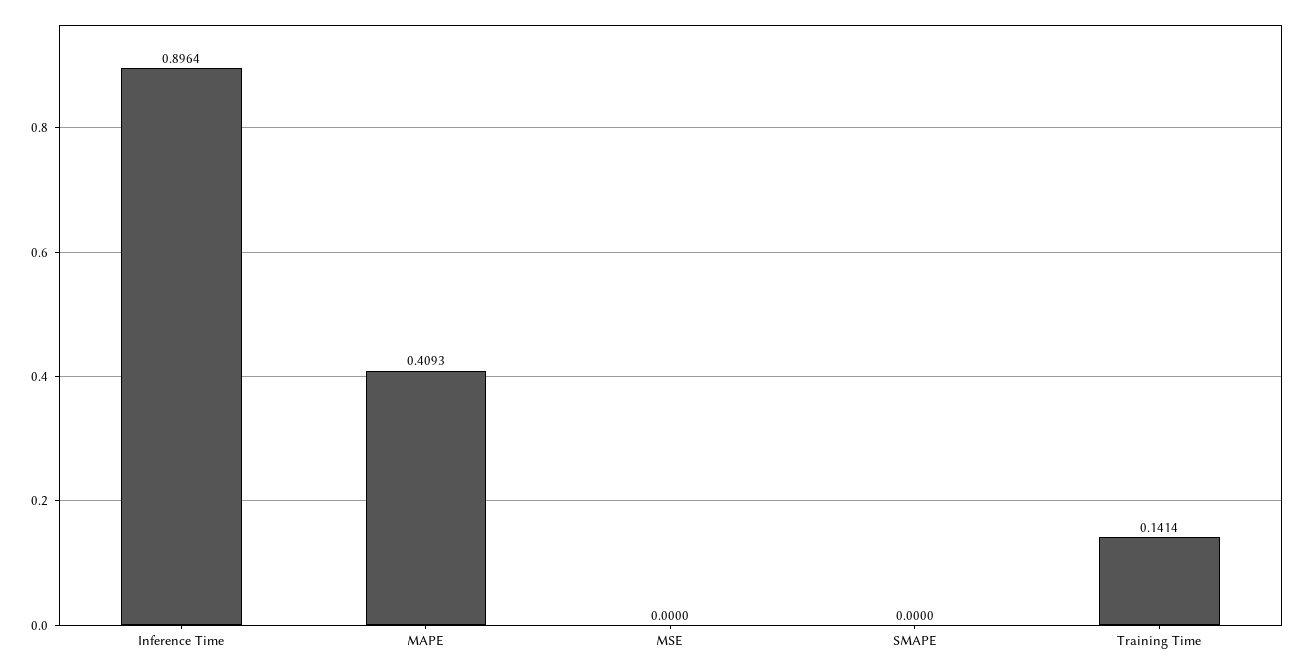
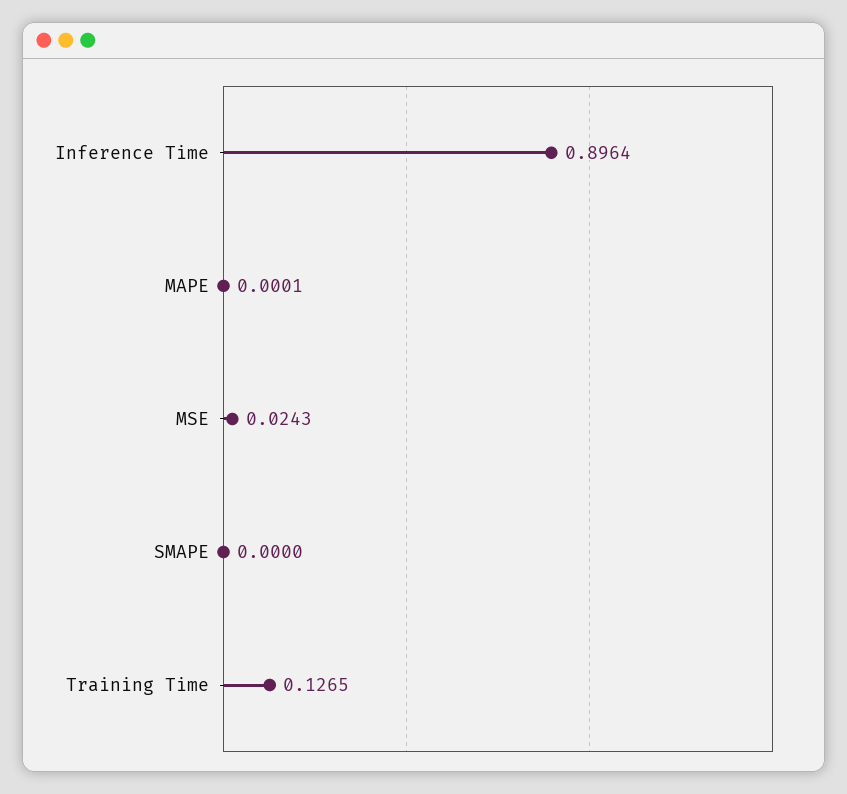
MAPE: 0.4093 -> 0.0001
MSE: 0 -> 0.0243
Training Time: 0.1414 -> 0.1265

